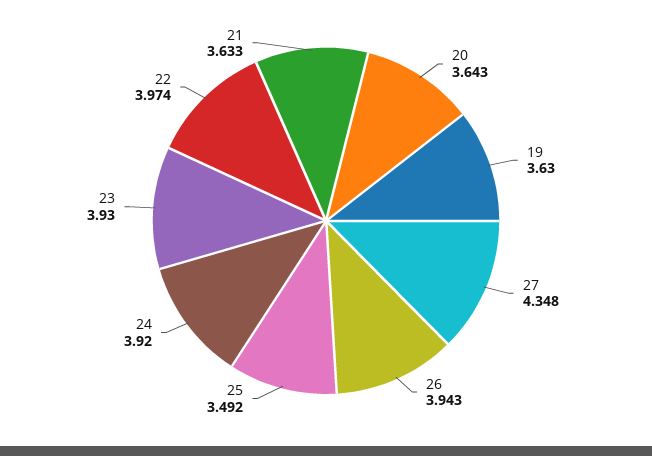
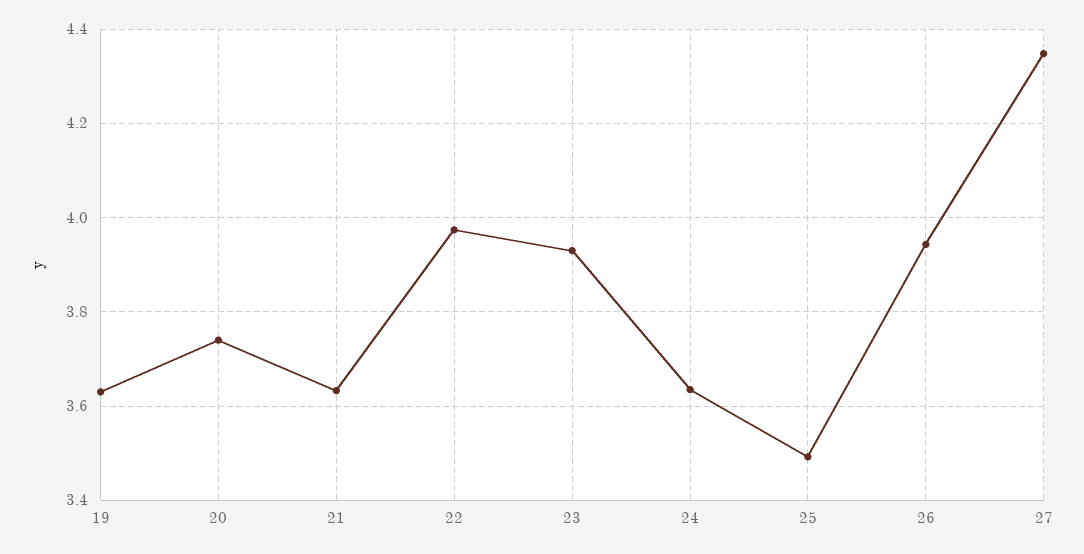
20: 3.643 -> 3.74
24: 3.92 -> 3.64

